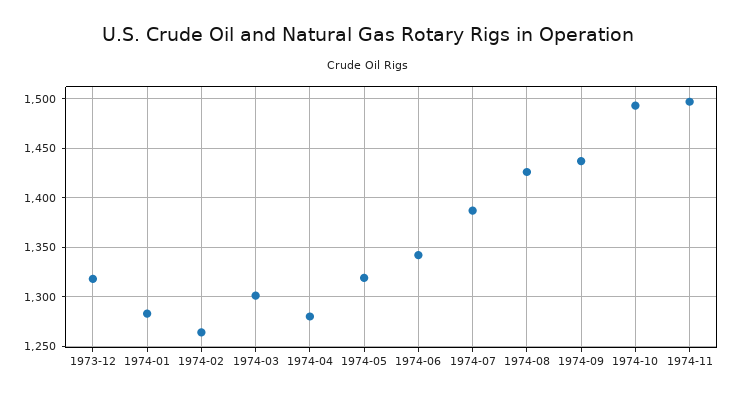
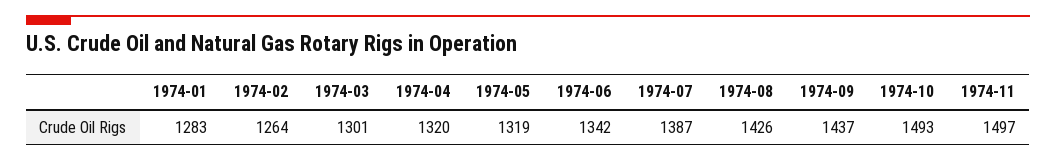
1973-12: 1320 -> none
1974-04: 1280 -> 1320

